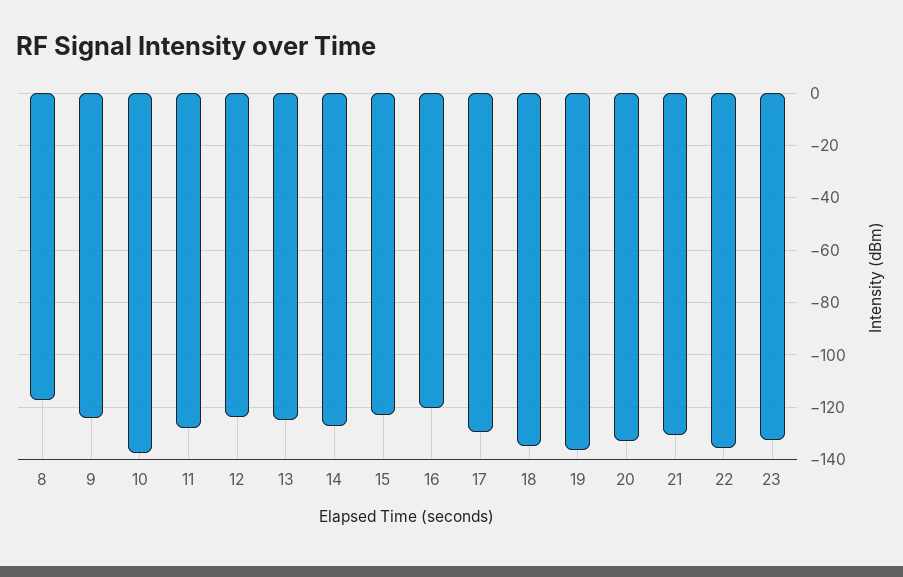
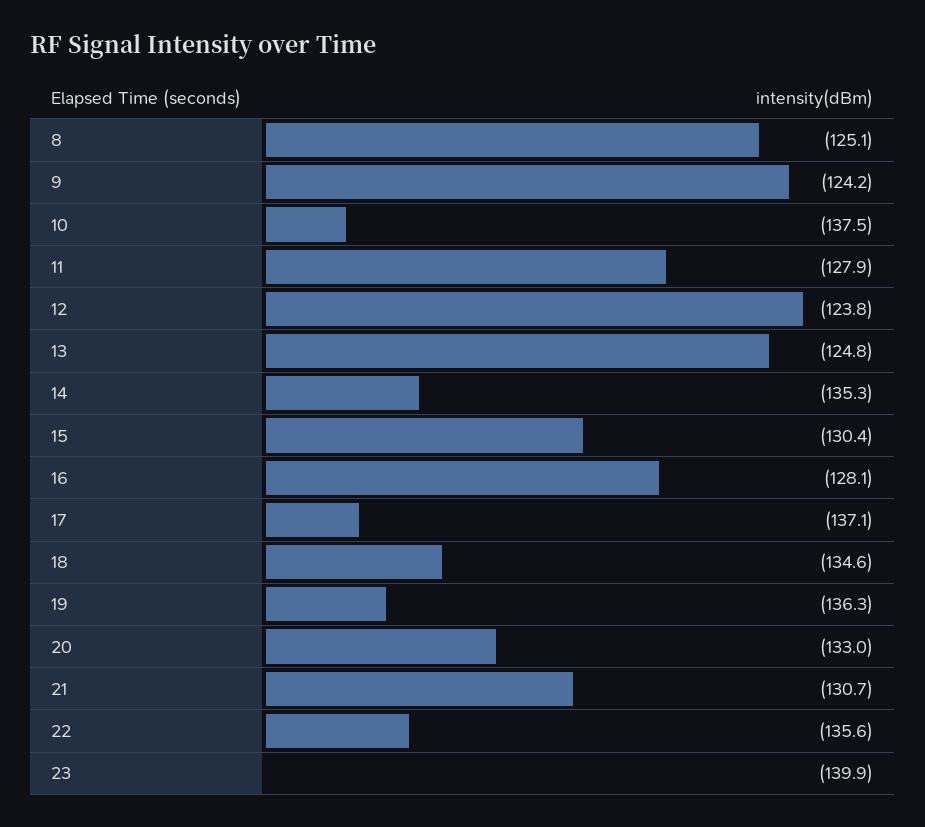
8: -117.5 -> -125.1
14: -127.5 -> -135.3
15: -122.5 -> -130.4
16: -120 -> -128.1
17: -130 -> -137.1
23: -132.5 -> -139.9

